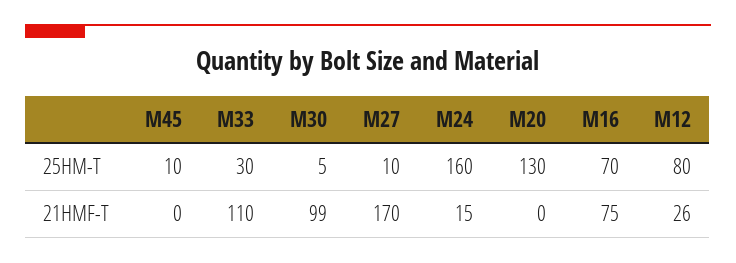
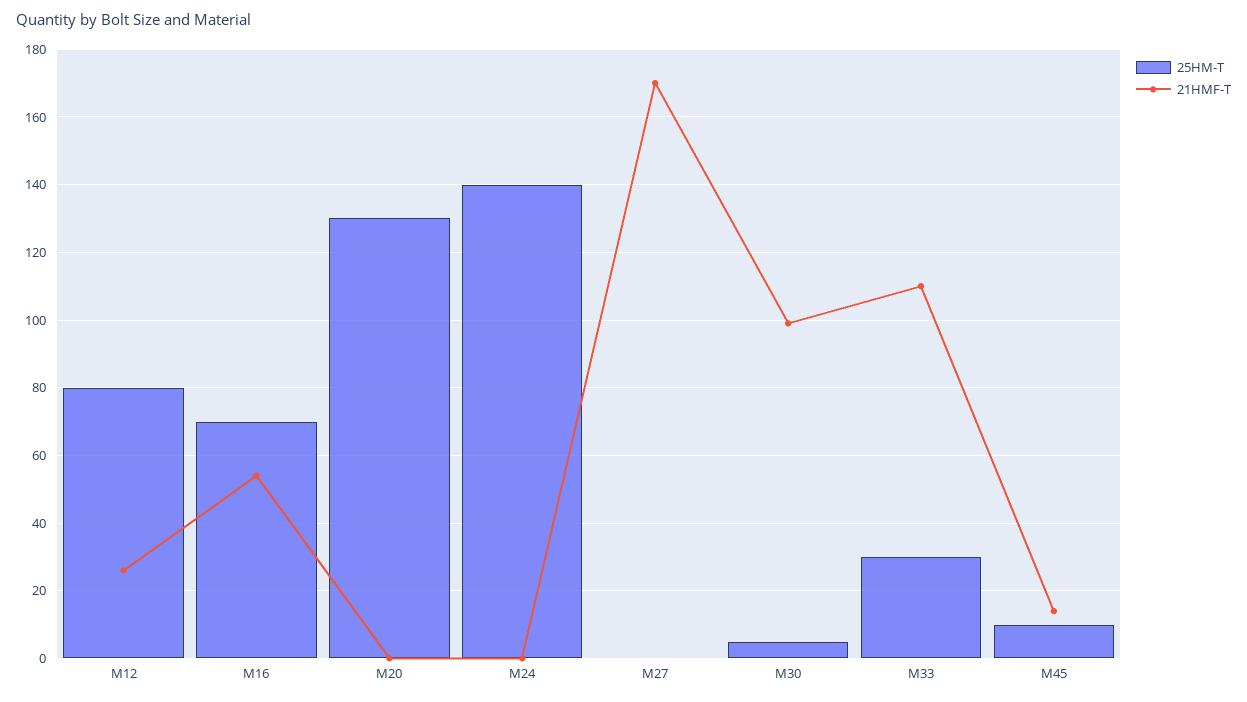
25HM-T, M27: 10 -> 0
25HM-T, M24: 160 -> 140
21HMF-T, M45: 0 -> 15
21HMF-T, M24: 15 -> 0
21HMF-T, M16: 75 -> 55

